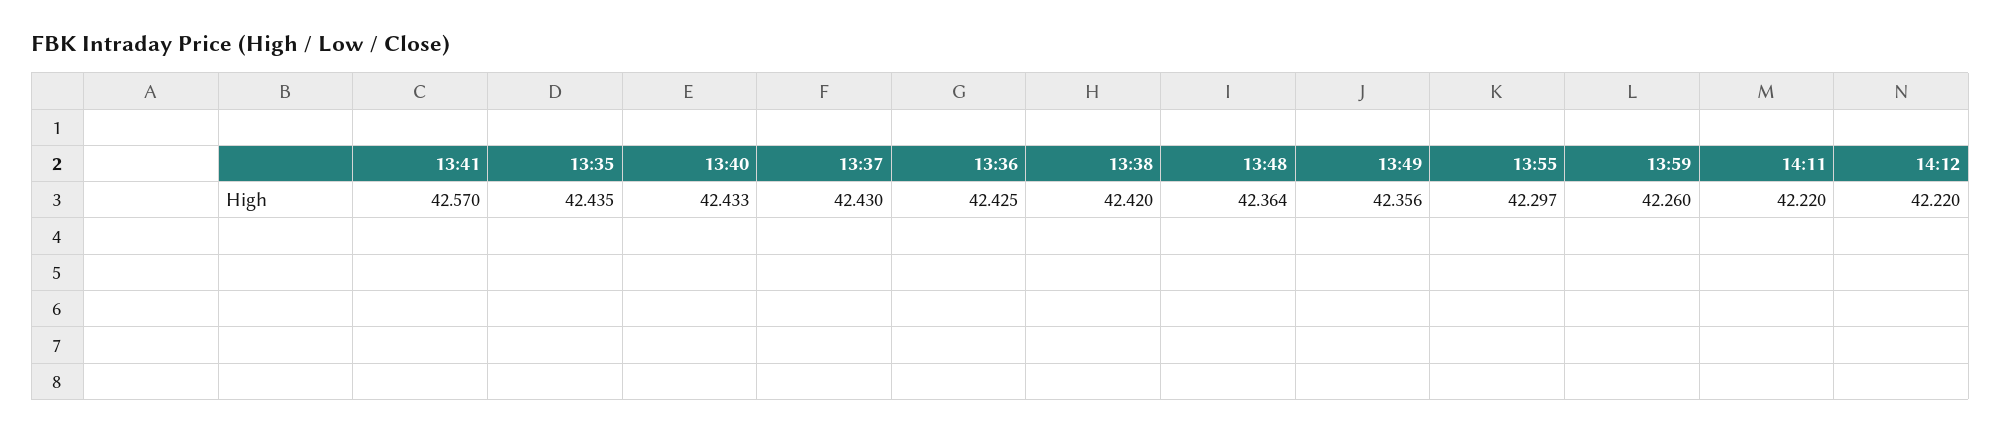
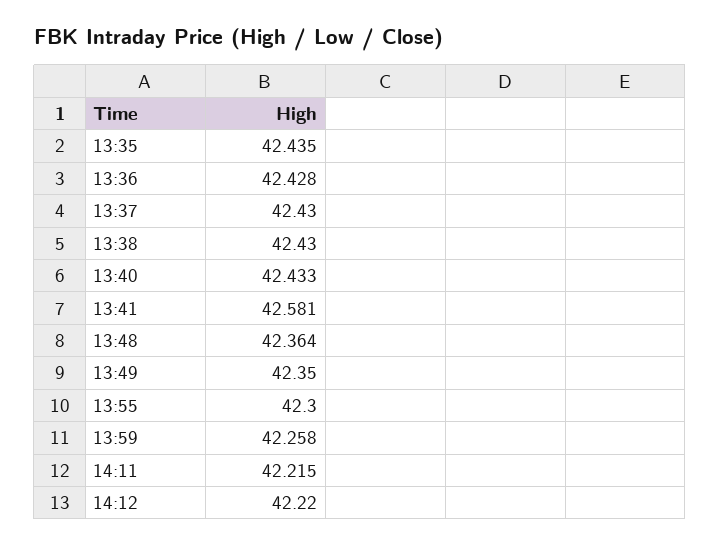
13:41: 42.57 -> 42.581
13:36: 42.425 -> 42.428
13:38: 42.42 -> 42.43
13:49: 42.356 -> 42.35
13:55: 42.297 -> 42.3
13:59: 42.26 -> 42.258
14:11: 42.22 -> 42.215

